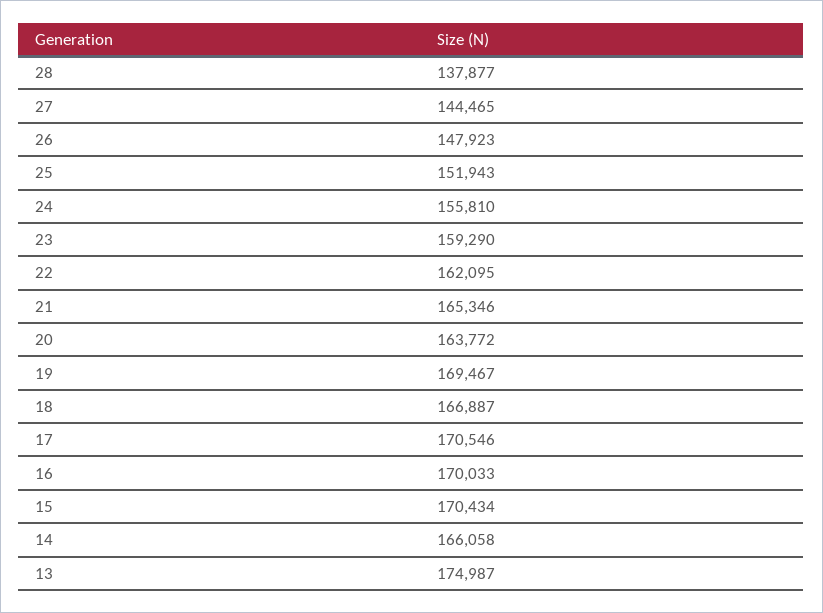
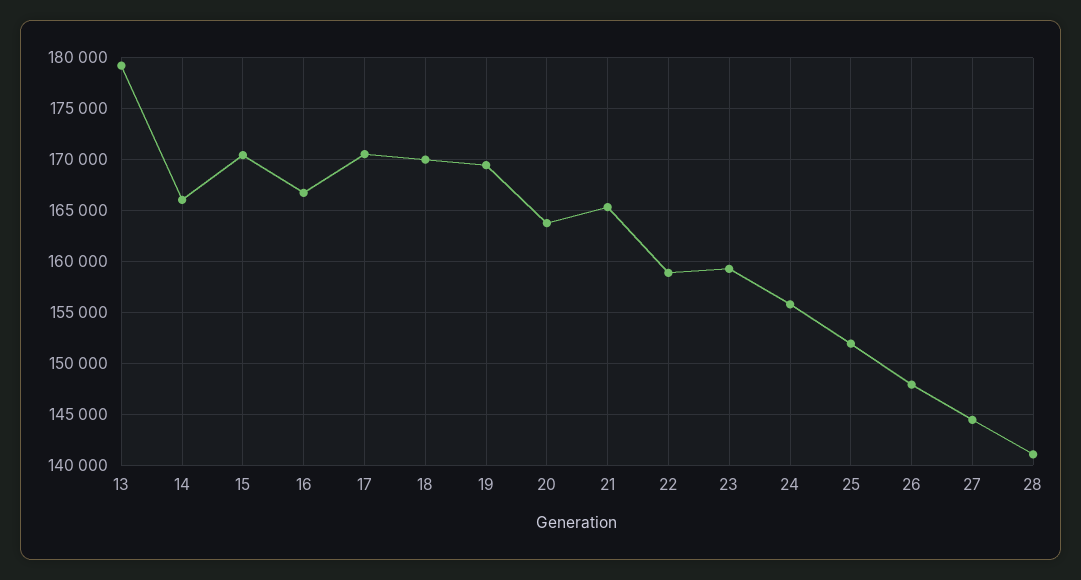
28: 137877 -> 141000
22: 162095 -> 159000
18: 166887 -> 170000
16: 170033 -> 167000
13: 174987 -> 179000

